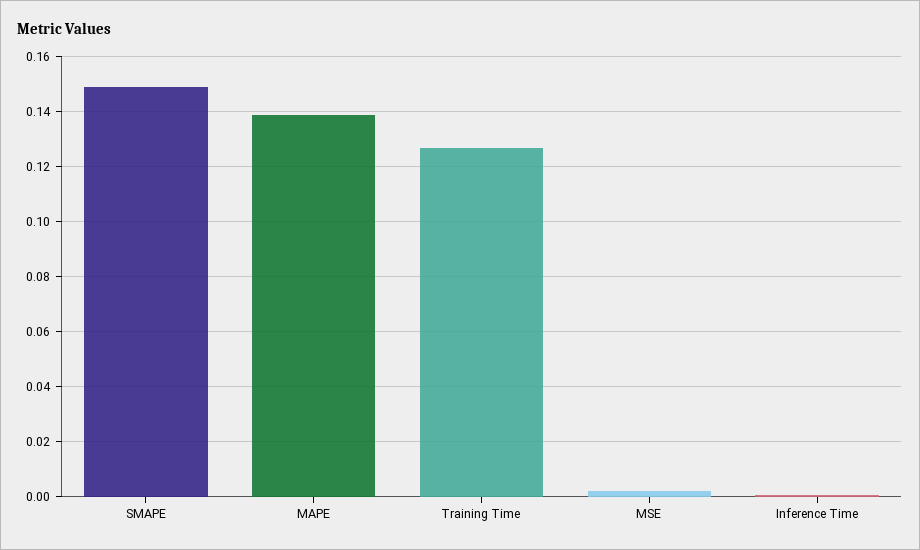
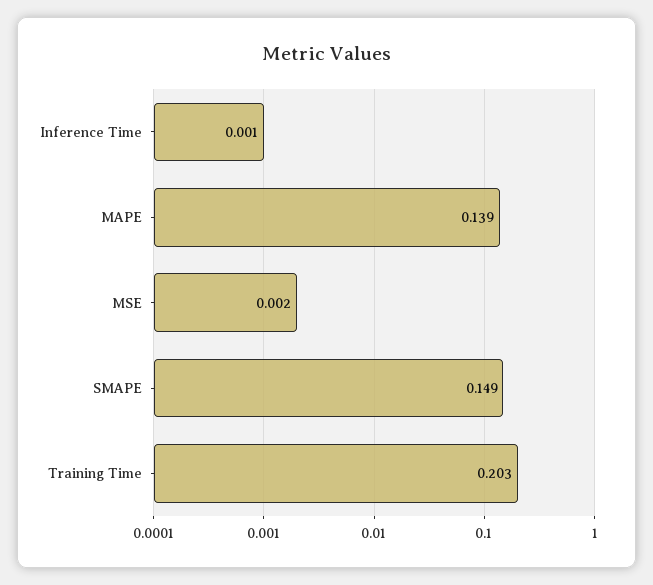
Training Time: 0.1275 -> 0.203

